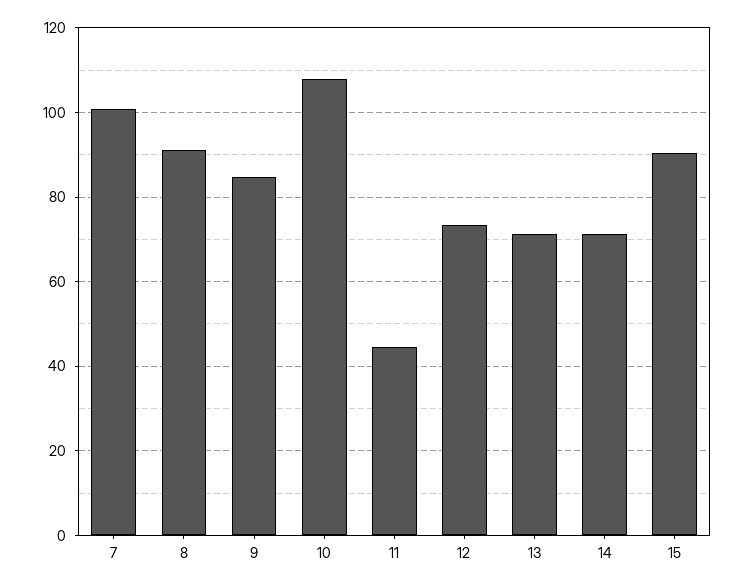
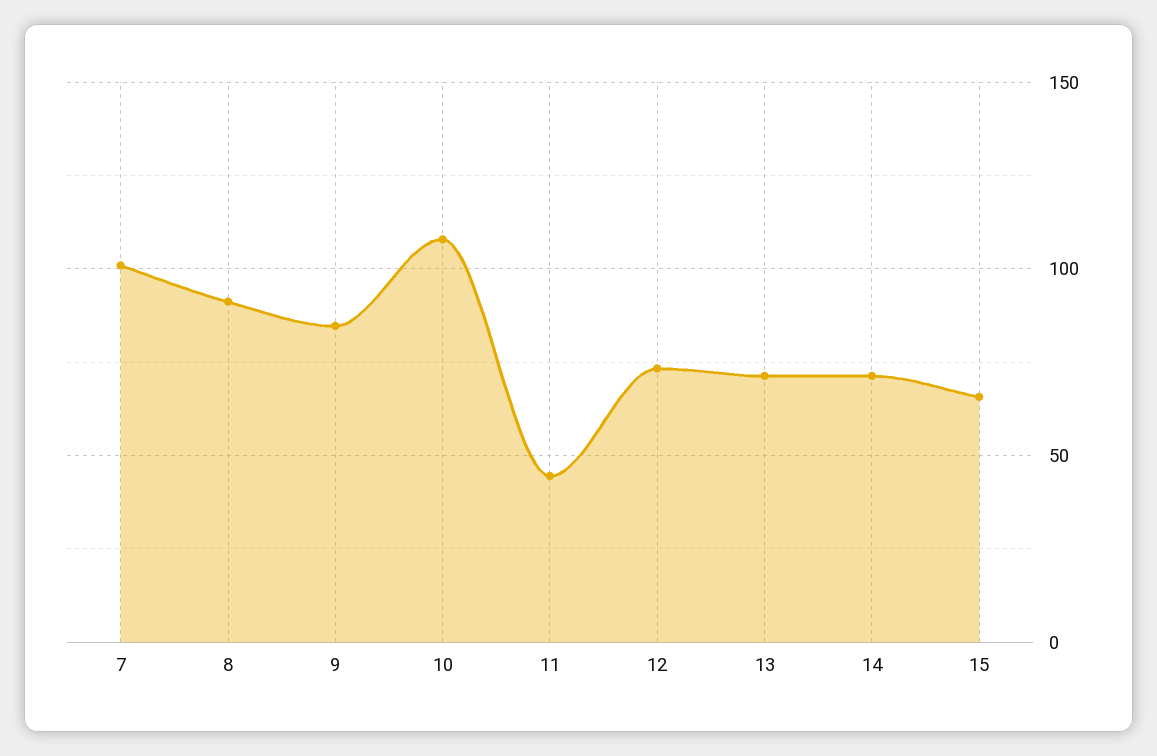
15: 90 -> 65

